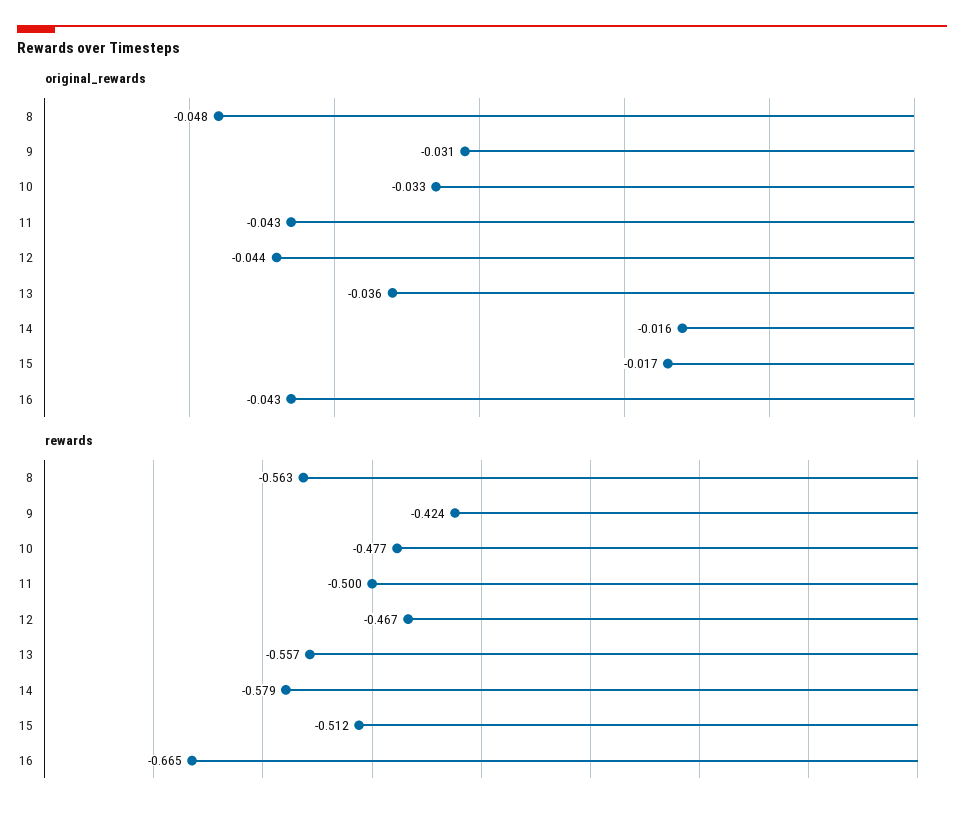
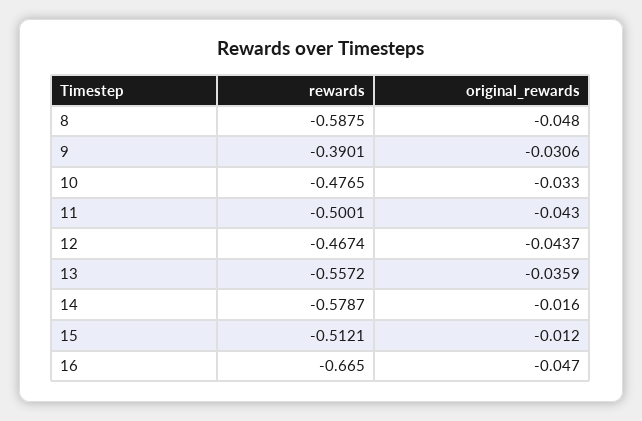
original_rewards, 15: -0.017 -> -0.012
original_rewards, 16: -0.043 -> -0.047
rewards, 8: -0.563 -> -0.5875
rewards, 9: -0.424 -> -0.3901

